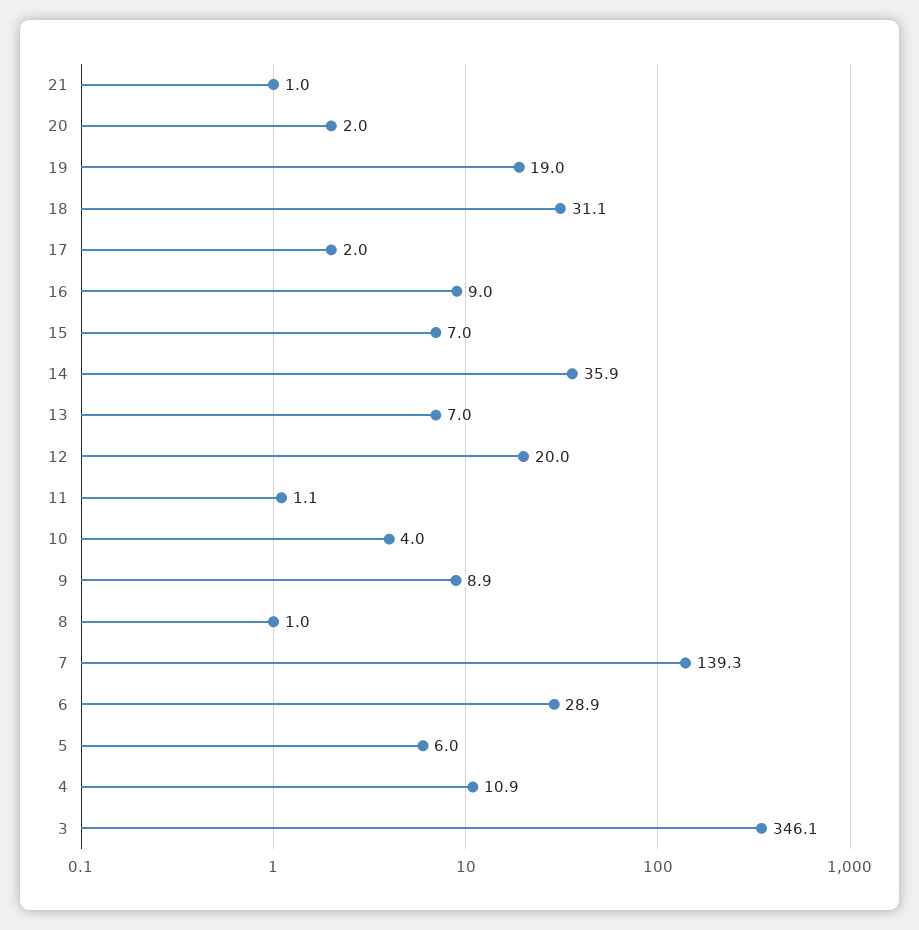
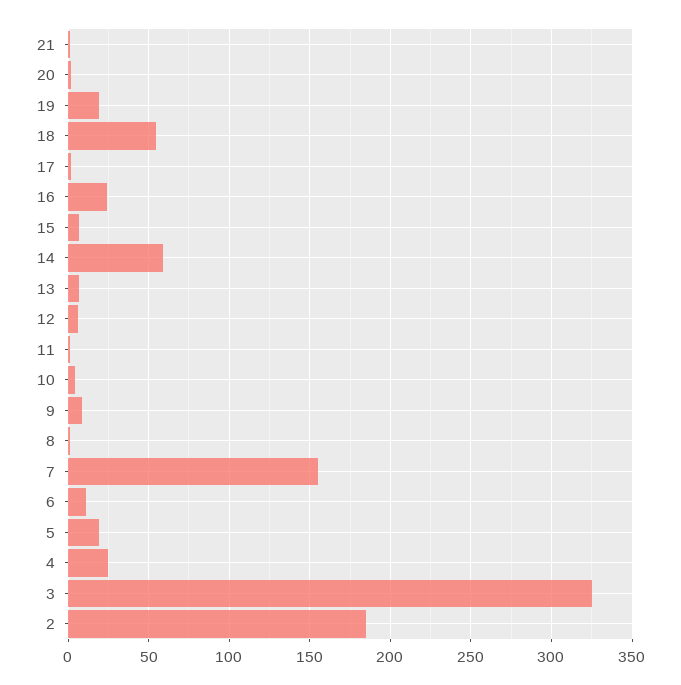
18: 31.1 -> 55
16: 9 -> 25
14: 35.9 -> 60
12: 20 -> 5
7: 139.3 -> 155
6: 28.9 -> 10
5: 6 -> 20
4: 10.9 -> 25
3: 346.1 -> 325
2: none -> 185

